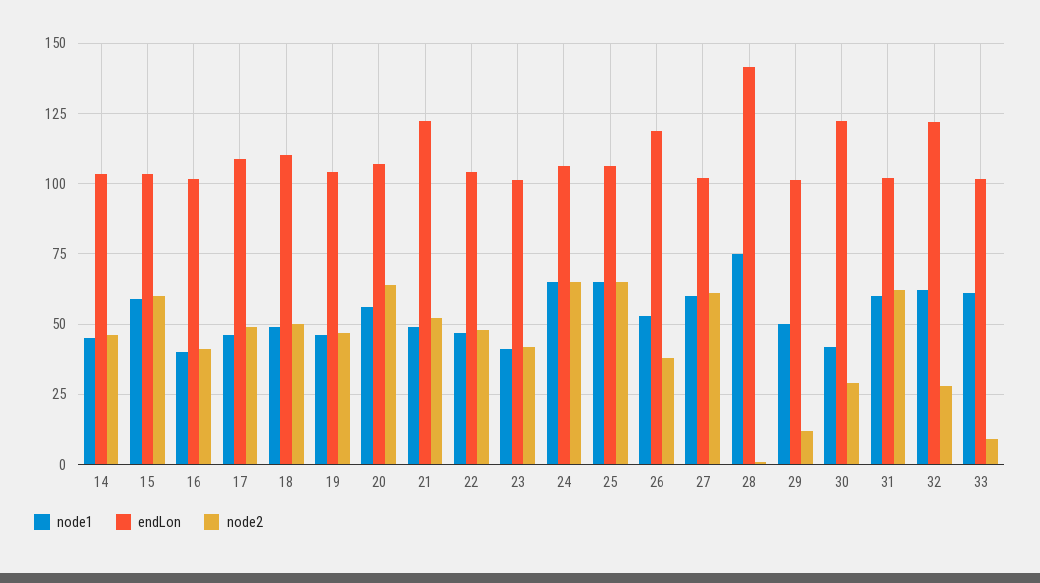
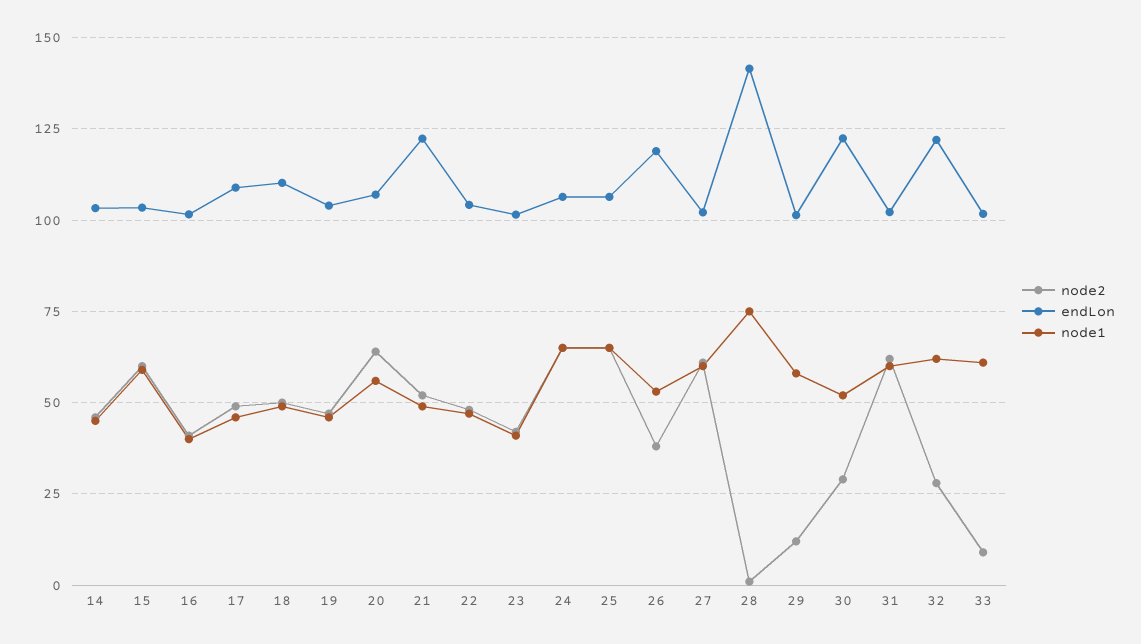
node1, 29: 50 -> 57.5
node1, 30: 42.5 -> 52.5

